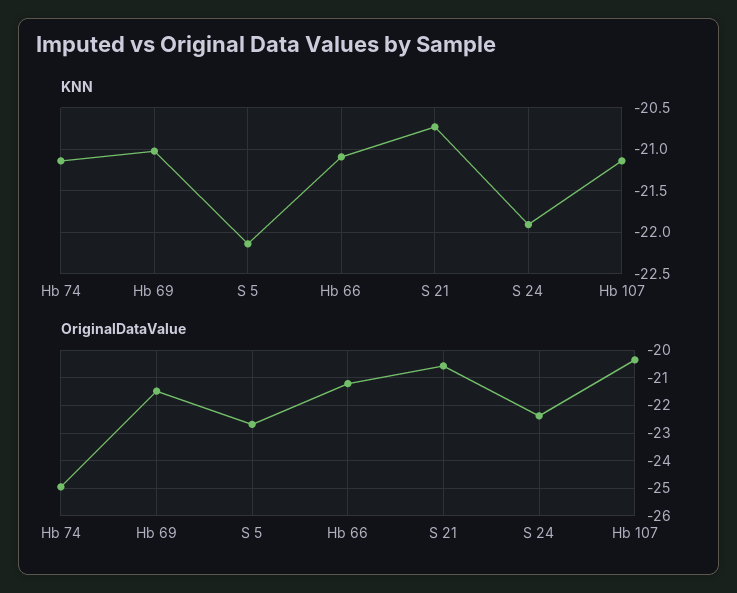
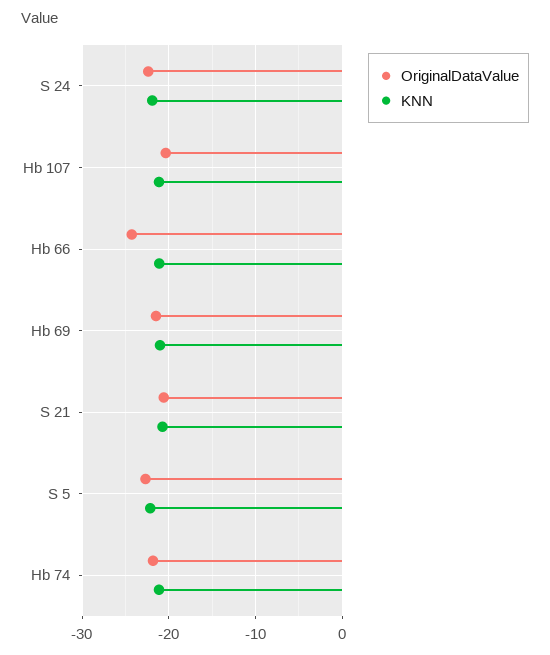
OriginalDataValue, Hb 74: -25 -> -22
OriginalDataValue, Hb 66: -21.25 -> -24

